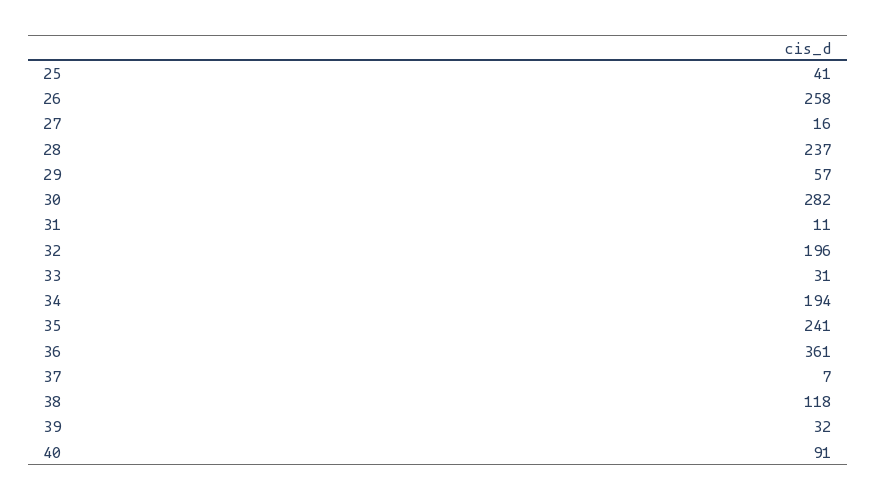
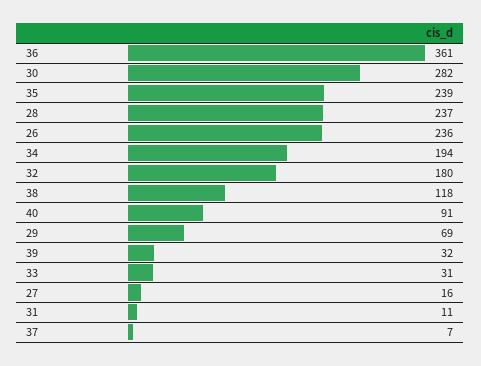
25: 41 -> none
26: 258 -> 236
29: 57 -> 69
32: 196 -> 180
35: 241 -> 239

